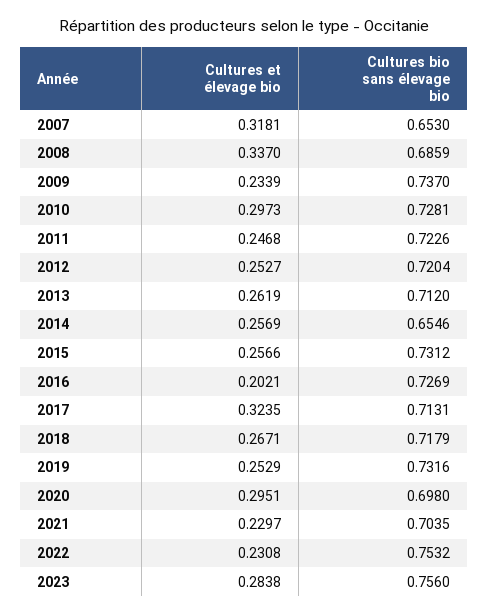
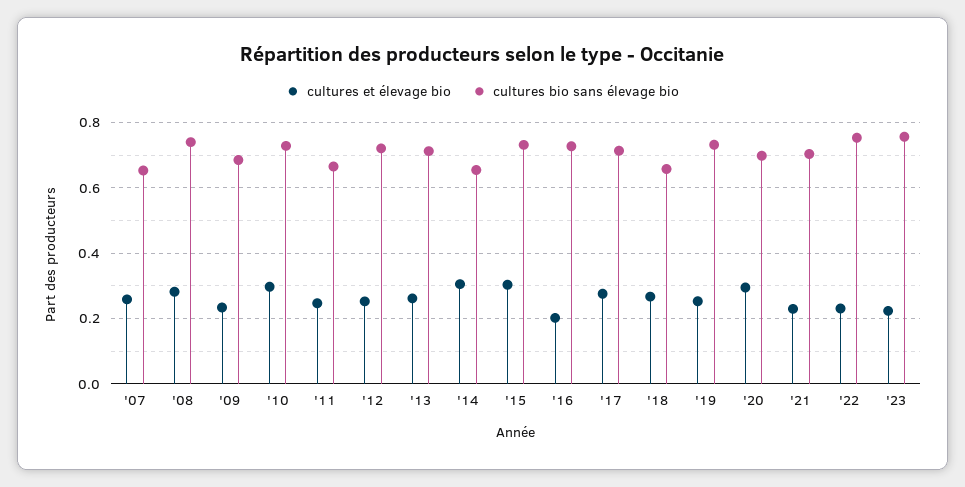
Cultures et élevage bio, 2007: 0.3181 -> 0.26
Cultures et élevage bio, 2008: 0.337 -> 0.28
Cultures bio sans élevage bio, 2008: 0.6859 -> 0.74
Cultures bio sans élevage bio, 2009: 0.737 -> 0.68
Cultures bio sans élevage bio, 2011: 0.7226 -> 0.66
Cultures et élevage bio, 2014: 0.2569 -> 0.3
Cultures et élevage bio, 2015: 0.2566 -> 0.3
Cultures et élevage bio, 2017: 0.3235 -> 0.28
Cultures bio sans élevage bio, 2018: 0.7179 -> 0.66
Cultures et élevage bio, 2023: 0.2838 -> 0.22

